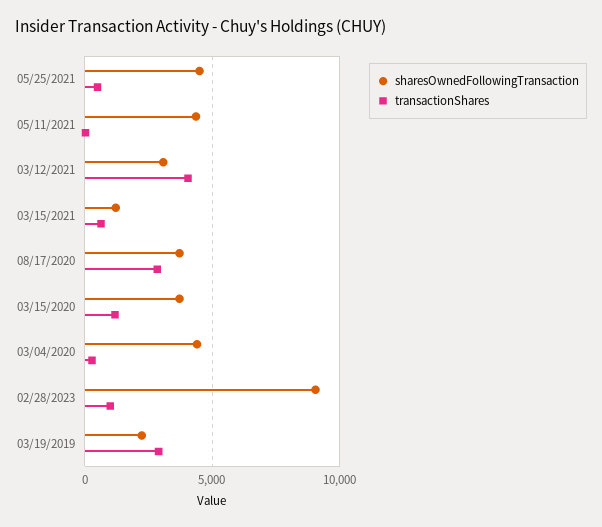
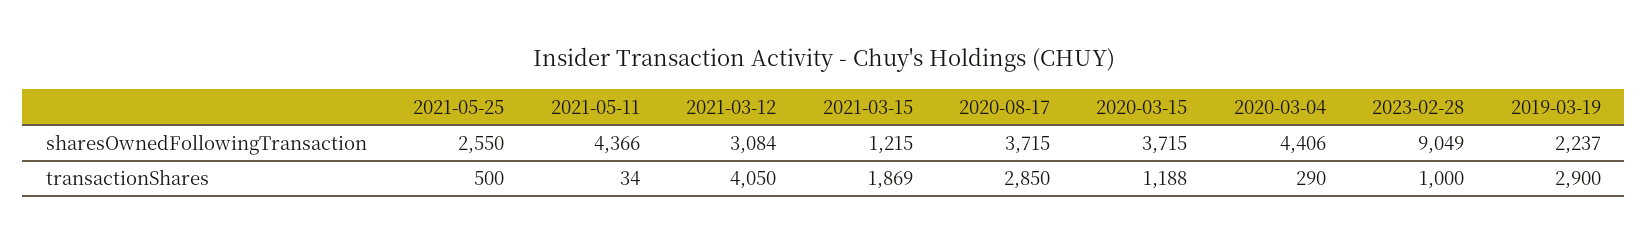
sharesOwnedFollowingTransaction, 05/25/2021: 4500 -> 2550
transactionShares, 03/15/2021: 500 -> 1869

